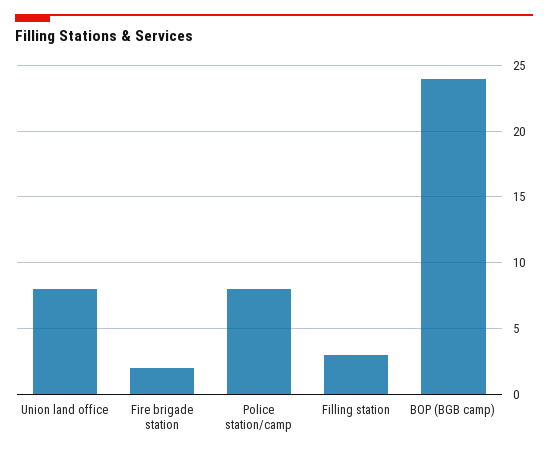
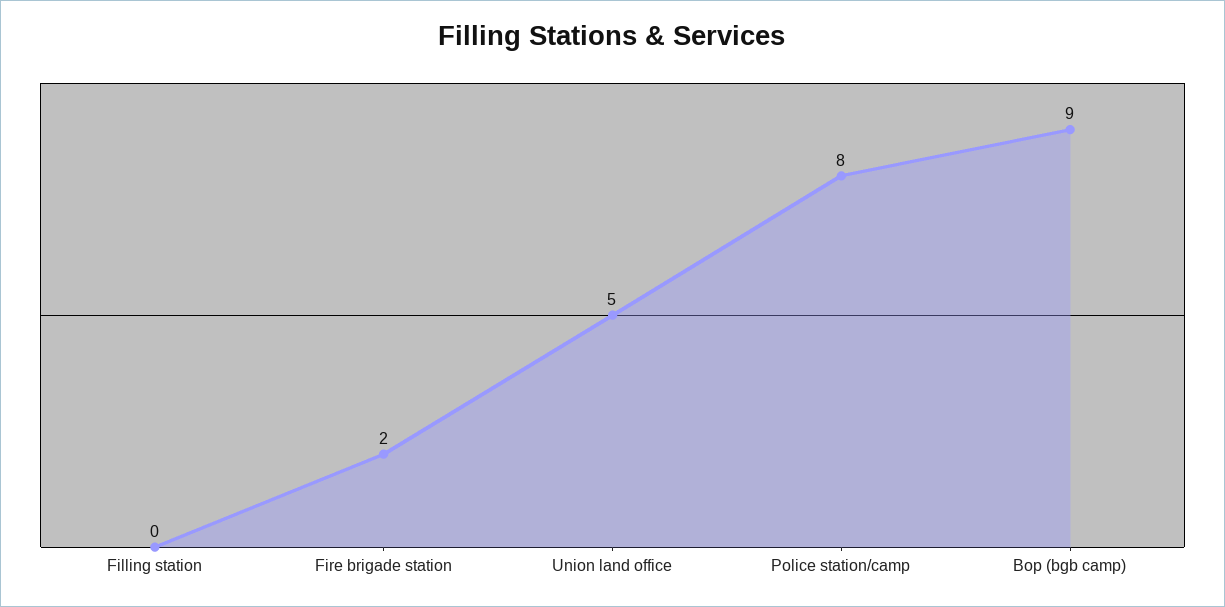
Union land office: 8 -> 5
Filling station: 3 -> 0
BOP (BGB camp): 24 -> 9

